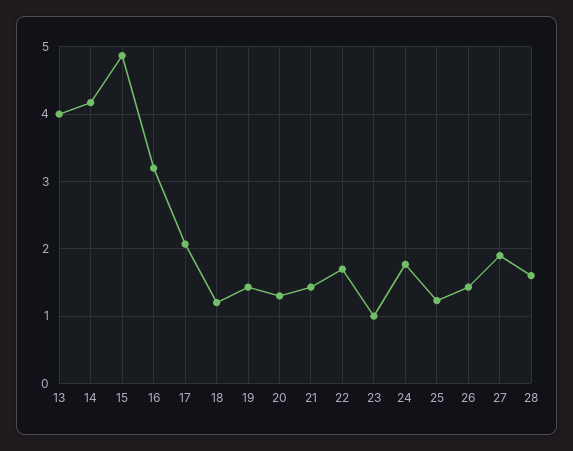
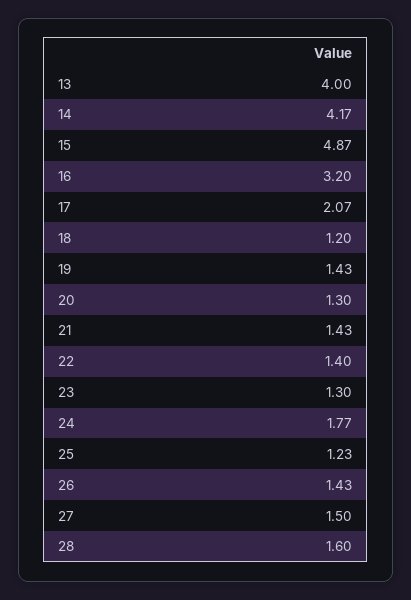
22: 1.7 -> 1.4
23: 1 -> 1.3
27: 1.9 -> 1.5

